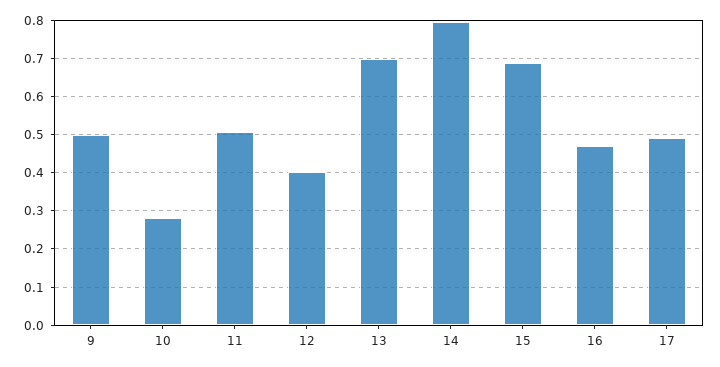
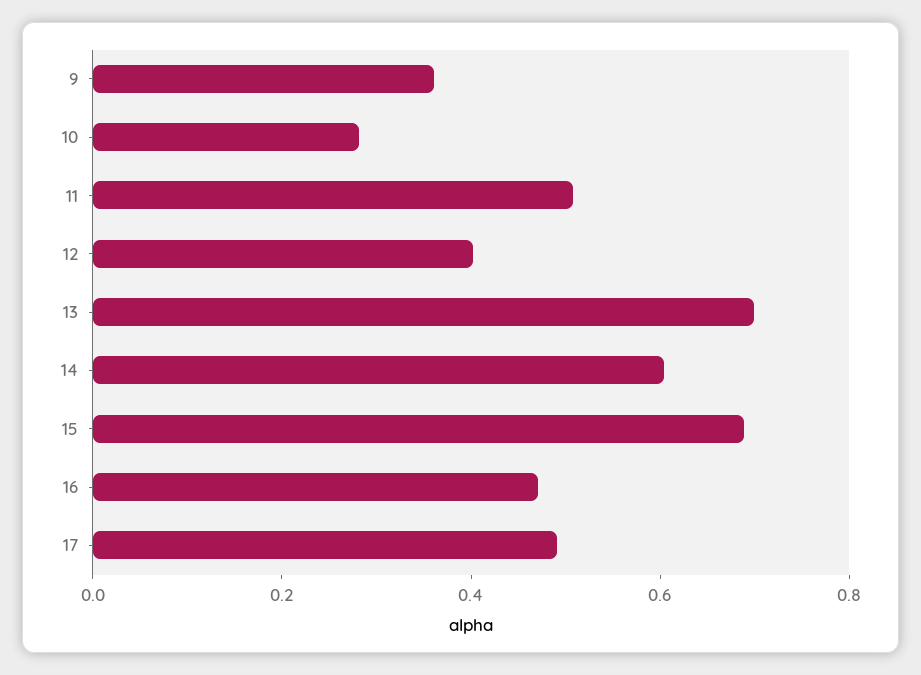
9: 0.5 -> 0.35
14: 0.8 -> 0.6

